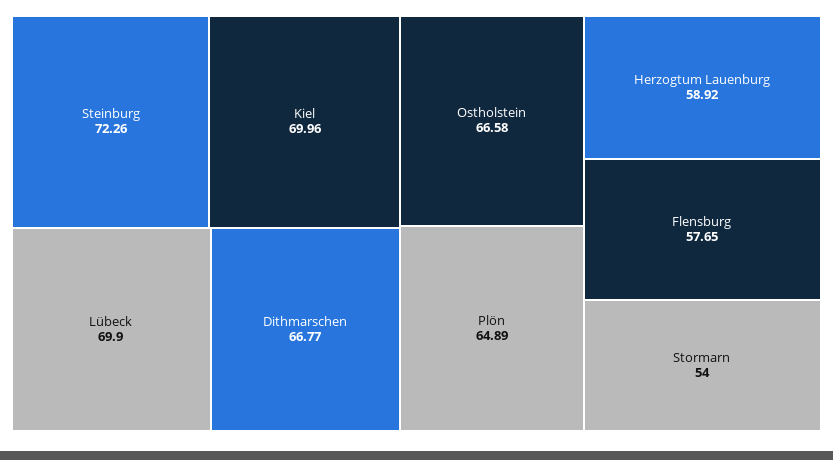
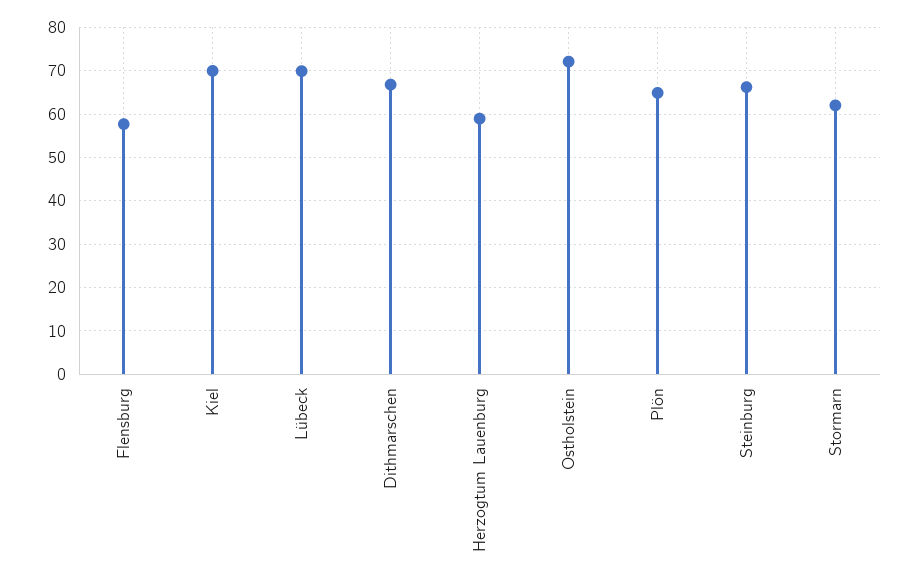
Steinburg: 72.26 -> 66
Ostholstein: 66.58 -> 72
Stormarn: 54 -> 62

